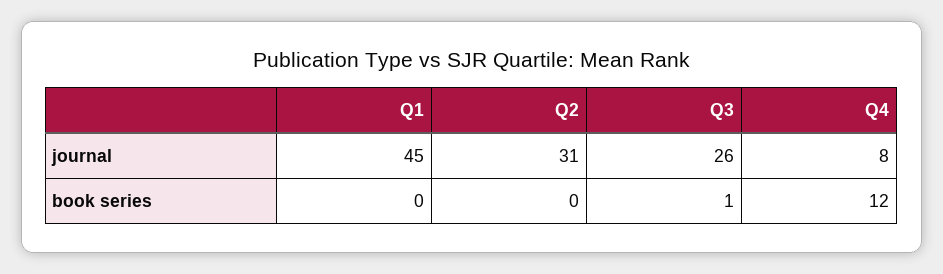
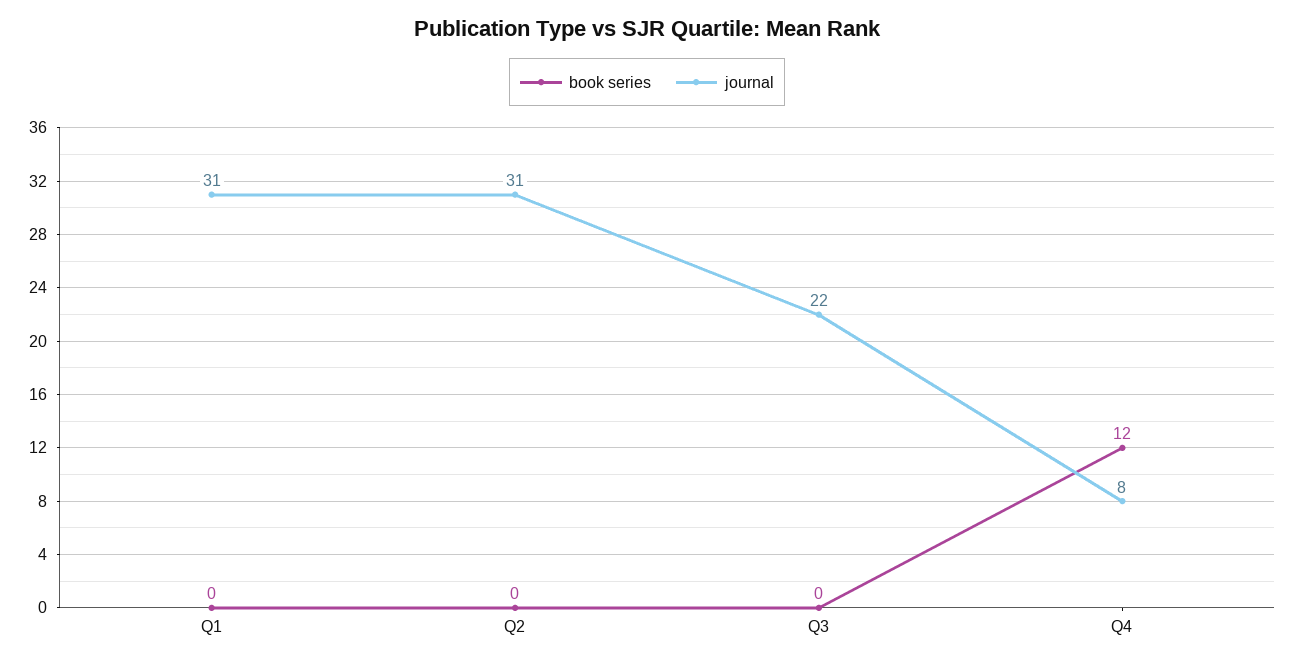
journal, Q1: 45 -> 31
journal, Q3: 26 -> 22
book series, Q3: 1 -> 0

